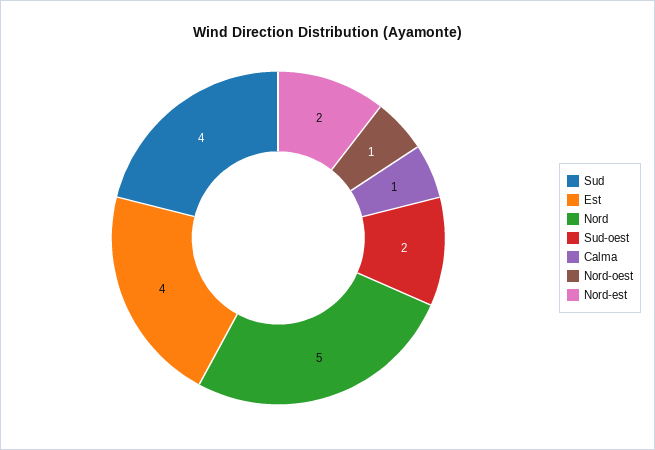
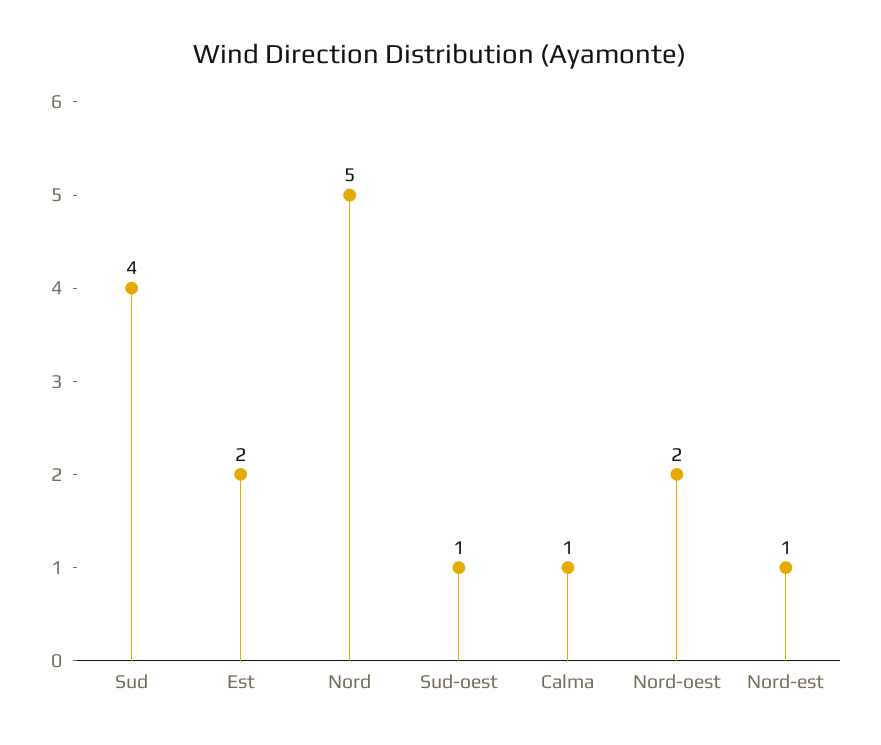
Est: 4 -> 2
Sud-oest: 2 -> 1
Nord-oest: 1 -> 2
Nord-est: 2 -> 1

